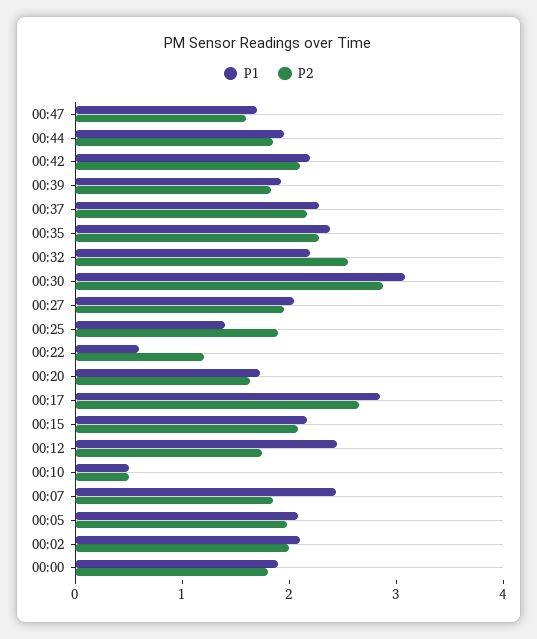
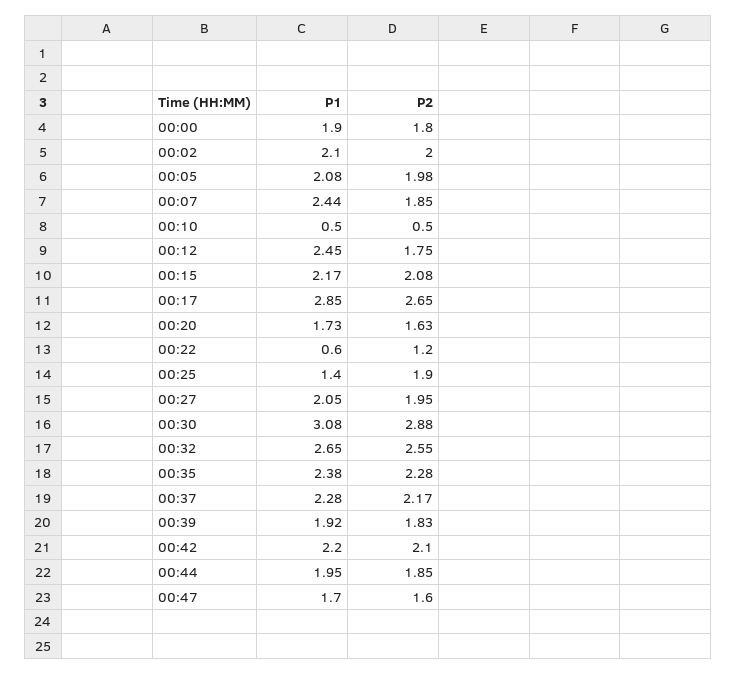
P1, 00:32: 2.2 -> 2.65

